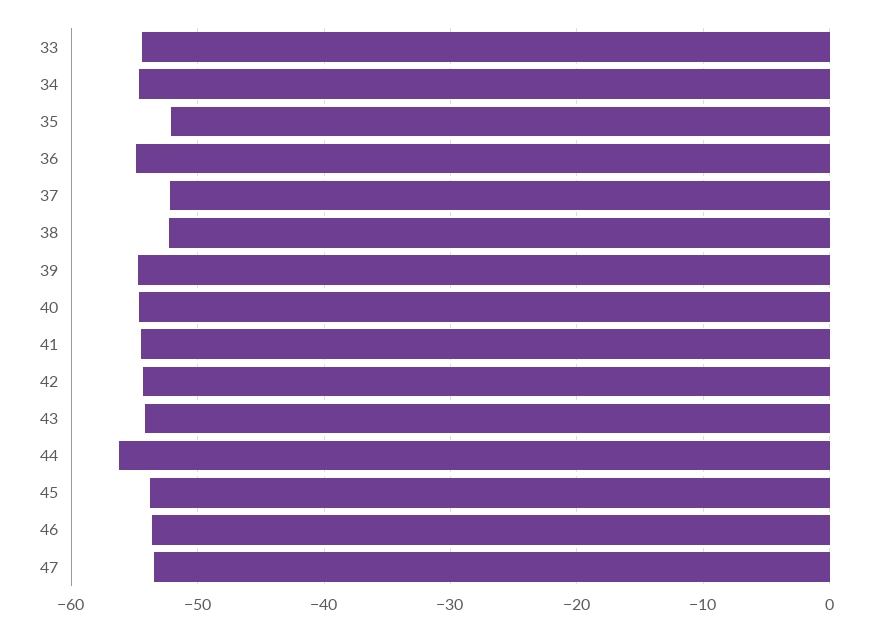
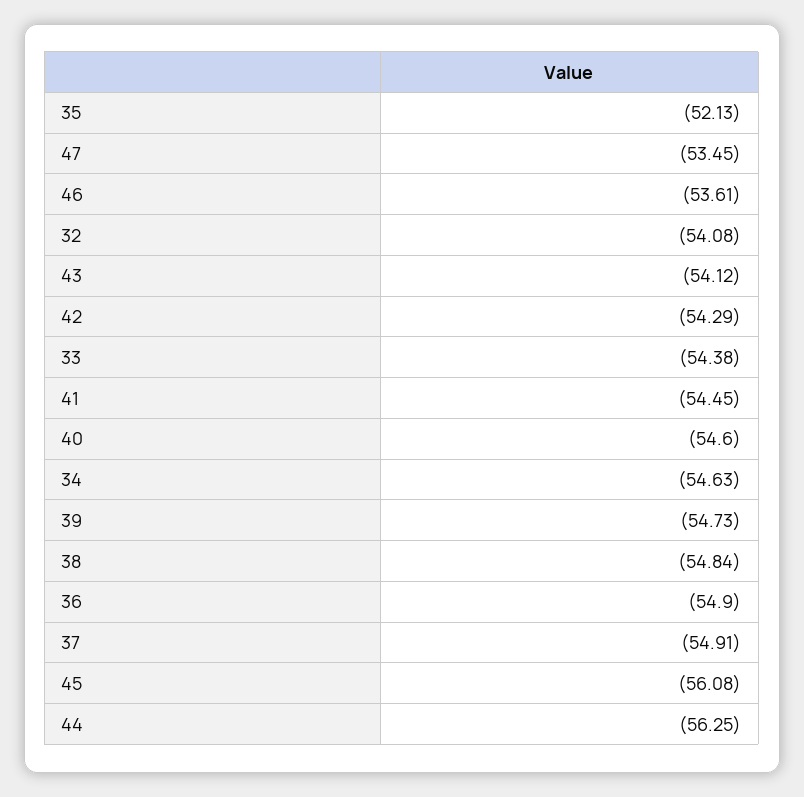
37: -52 -> -54.91
38: -52 -> -54.84
45: -54 -> -56.08
32: none -> -54.08

